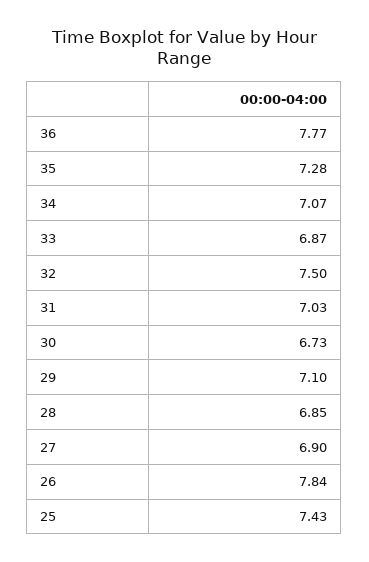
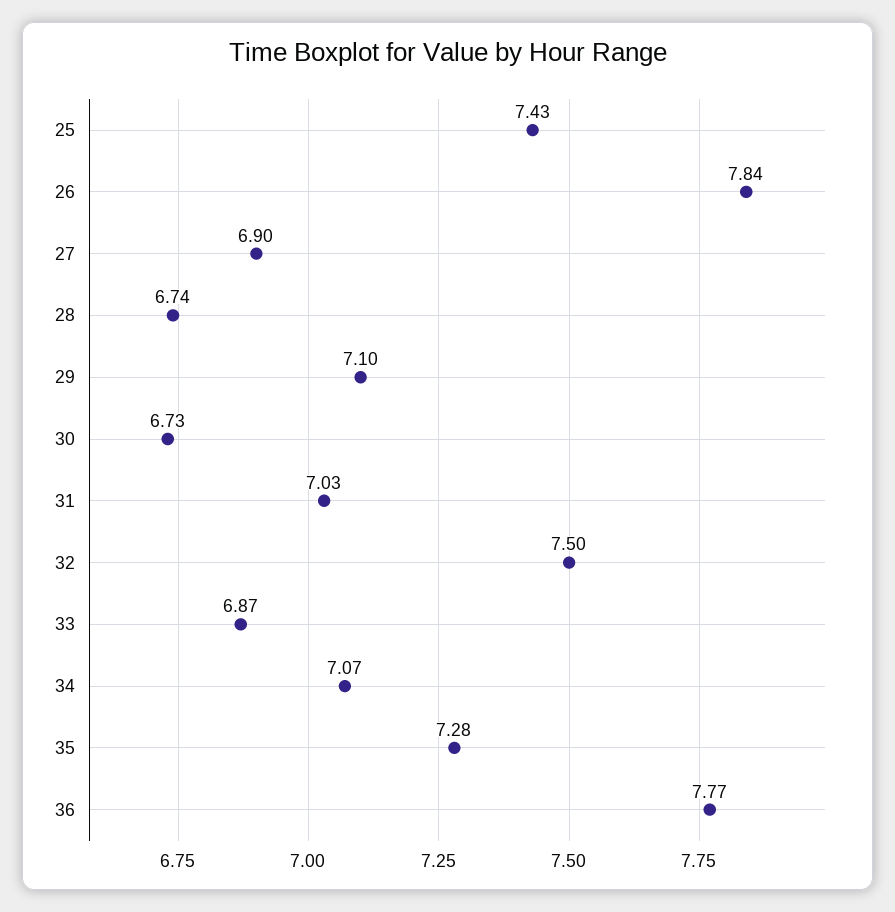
28: 6.85 -> 6.74

